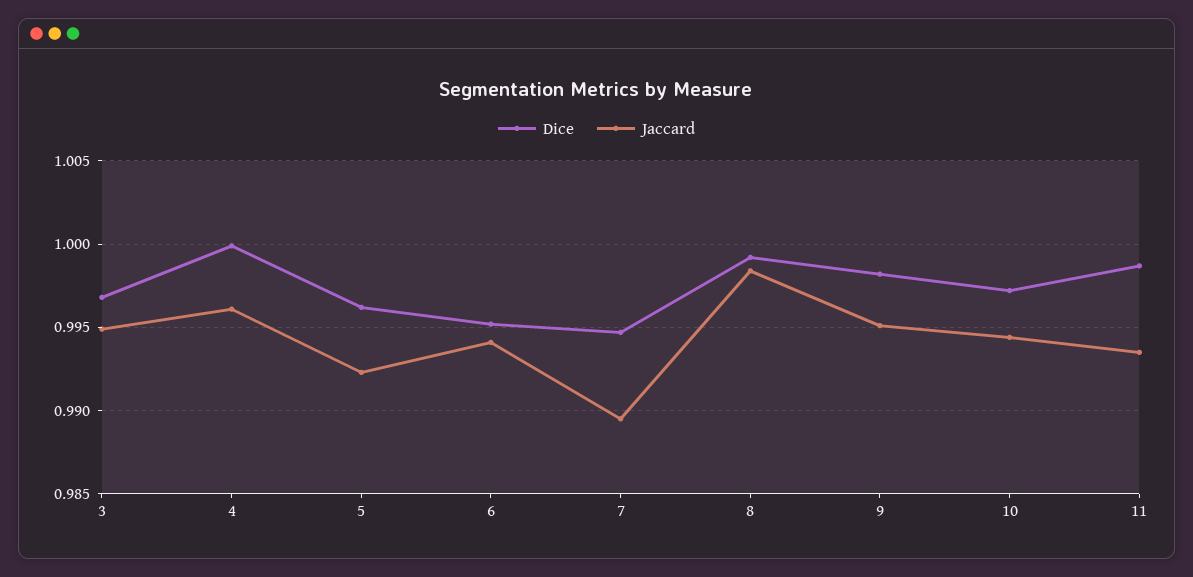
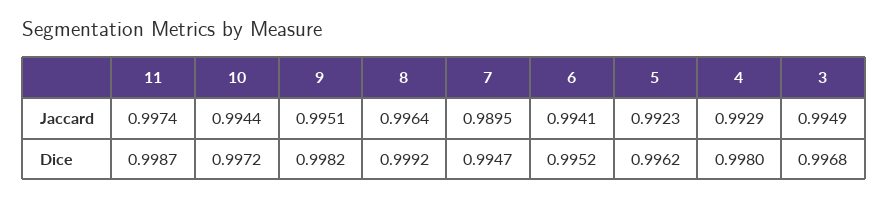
Dice, 4: 1 -> 0.998
Jaccard, 4: 0.996 -> 0.9929
Jaccard, 8: 0.9985 -> 0.9964
Jaccard, 11: 0.9935 -> 0.9974

